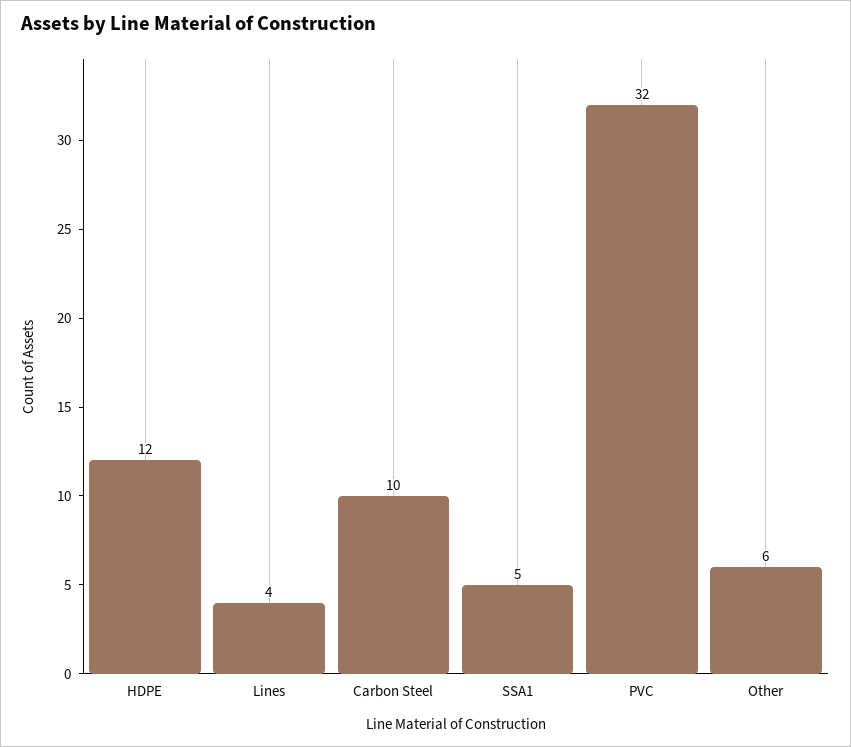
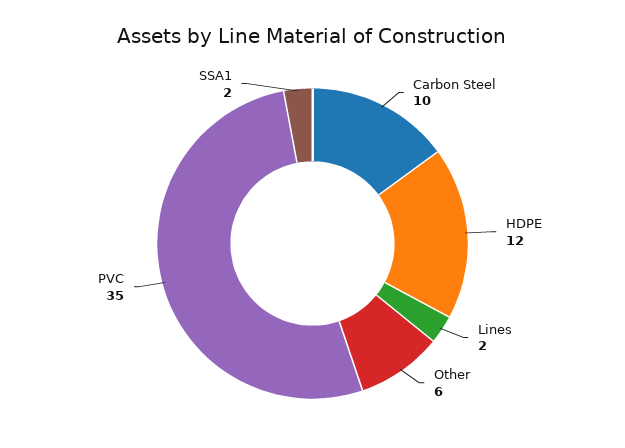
Lines: 4 -> 2
SSA1: 5 -> 2
PVC: 32 -> 35

